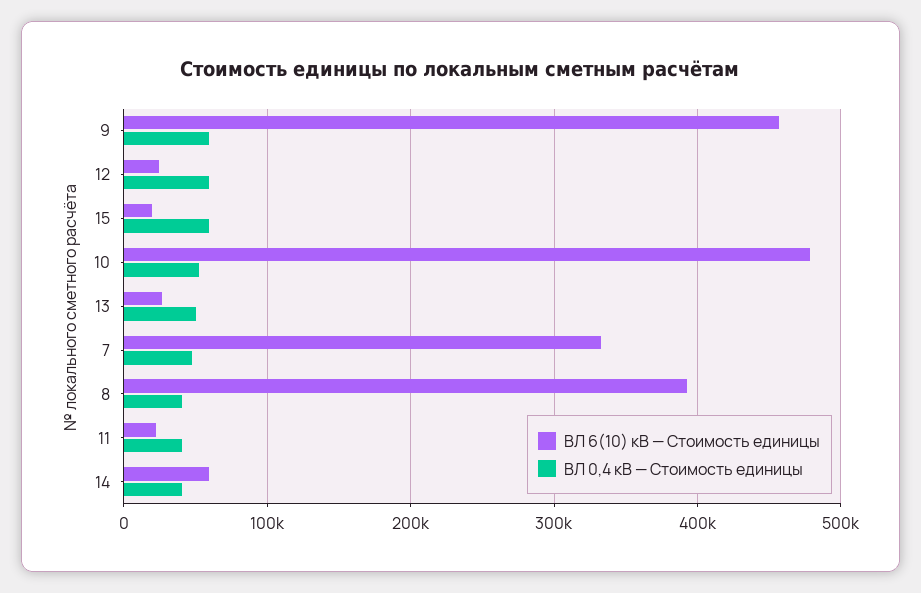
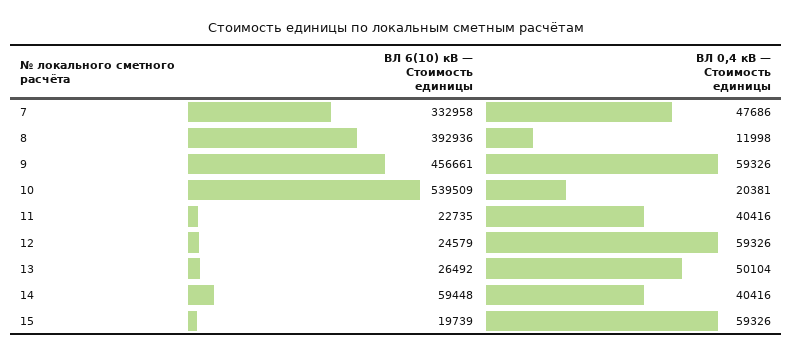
ВЛ 6(10) кВ — Стоимость единицы, 10: 480000 -> 539509
ВЛ 0,4 кВ — Стоимость единицы, 10: 50000 -> 20381
ВЛ 0,4 кВ — Стоимость единицы, 8: 40000 -> 11998

